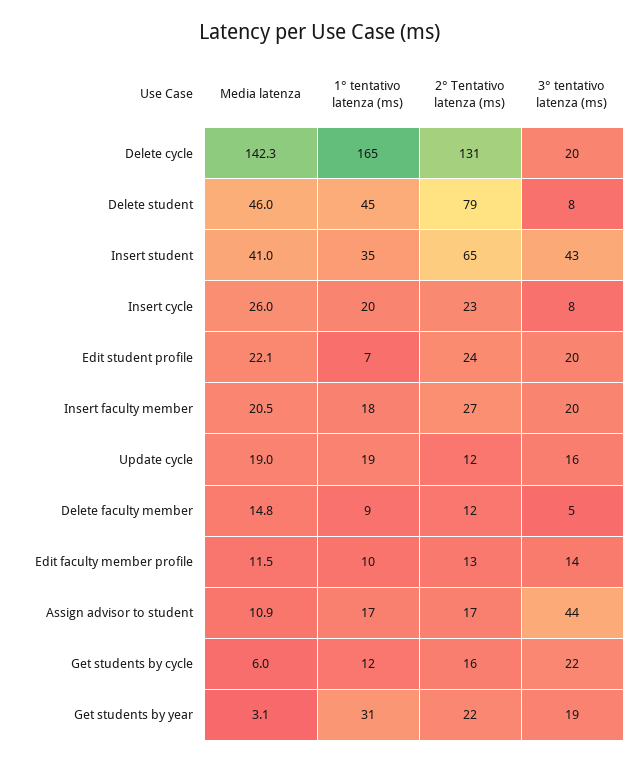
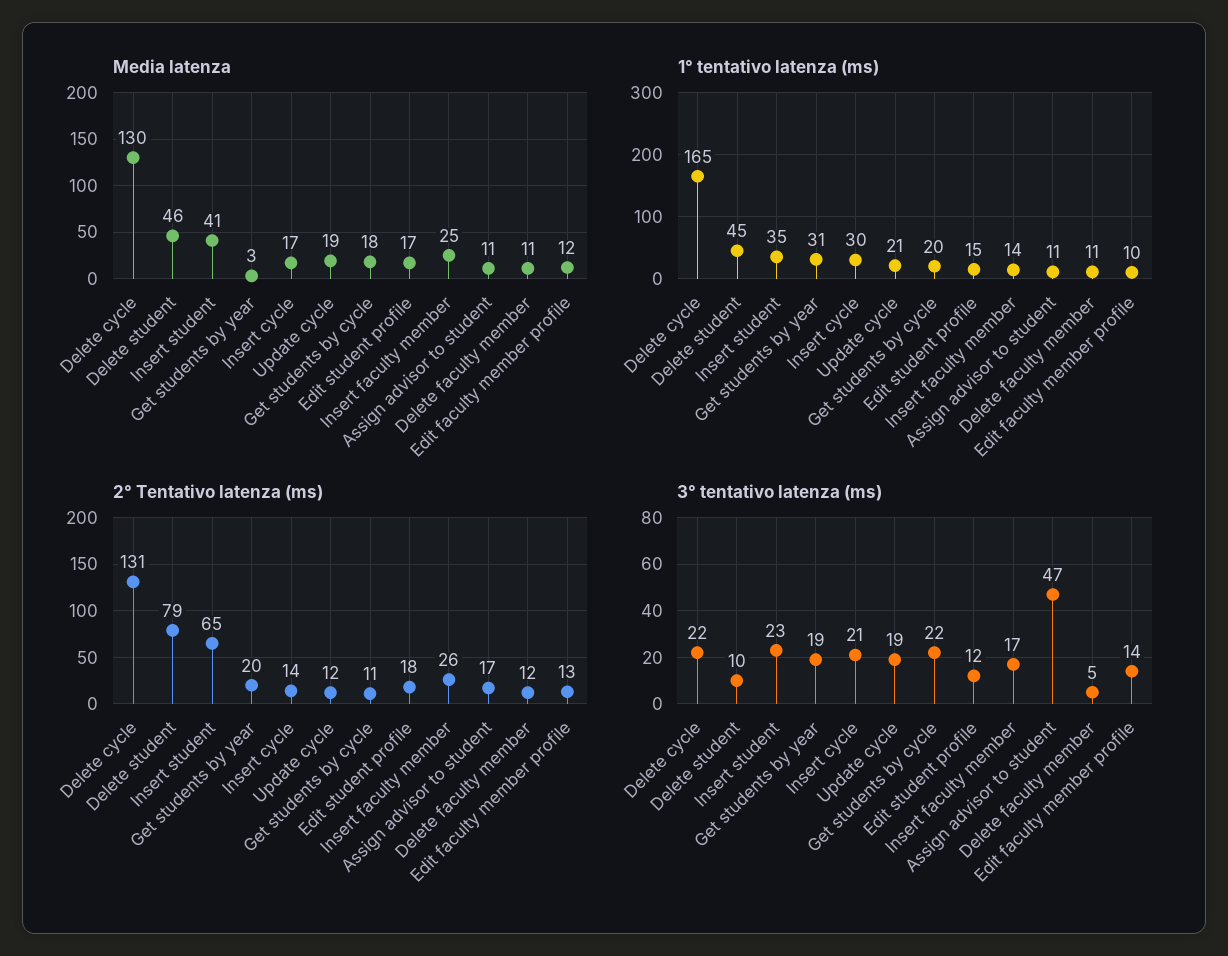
Media latenza, Delete cycle: 142.3 -> 130
3° tentativo latenza (ms), Delete cycle: 20 -> 22
3° tentativo latenza (ms), Delete student: 8 -> 10
3° tentativo latenza (ms), Insert student: 43 -> 23
Media latenza, Insert cycle: 26 -> 17
1° tentativo latenza (ms), Insert cycle: 20 -> 30
2° Tentativo latenza (ms), Insert cycle: 23 -> 14
3° tentativo latenza (ms), Insert cycle: 8 -> 21
Media latenza, Edit student profile: 22.1 -> 17
1° tentativo latenza (ms), Edit student profile: 7 -> 15
2° Tentativo latenza (ms), Edit student profile: 24 -> 18
3° tentativo latenza (ms), Edit student profile: 20 -> 12
Media latenza, Insert faculty member: 20.5 -> 25
1° tentativo latenza (ms), Insert faculty member: 18 -> 14
2° Tentativo latenza (ms), Insert faculty member: 27 -> 26
3° tentativo latenza (ms), Insert faculty member: 20 -> 17
1° tentativo latenza (ms), Update cycle: 19 -> 21
3° tentativo latenza (ms), Update cycle: 16 -> 19
Media latenza, Delete faculty member: 14.8 -> 11
1° tentativo latenza (ms), Delete faculty member: 9 -> 11
1° tentativo latenza (ms), Assign advisor to student: 17 -> 11
3° tentativo latenza (ms), Assign advisor to student: 44 -> 47
Media latenza, Get students by cycle: 6 -> 18
1° tentativo latenza (ms), Get students by cycle: 12 -> 20
2° Tentativo latenza (ms), Get students by cycle: 16 -> 11
2° Tentativo latenza (ms), Get students by year: 22 -> 20

